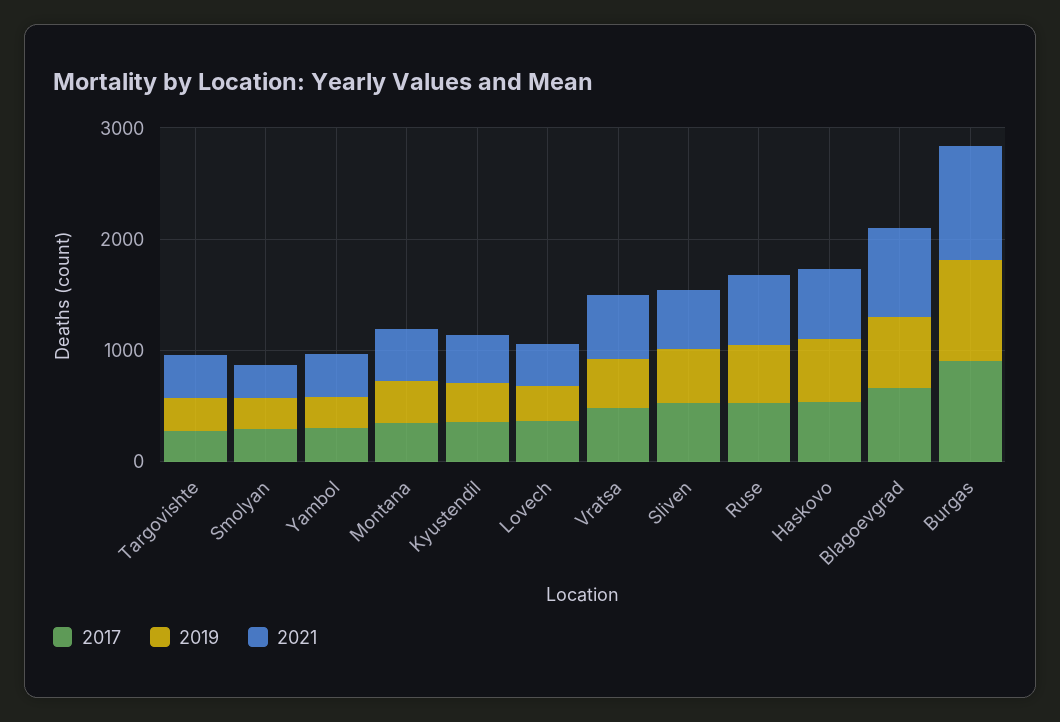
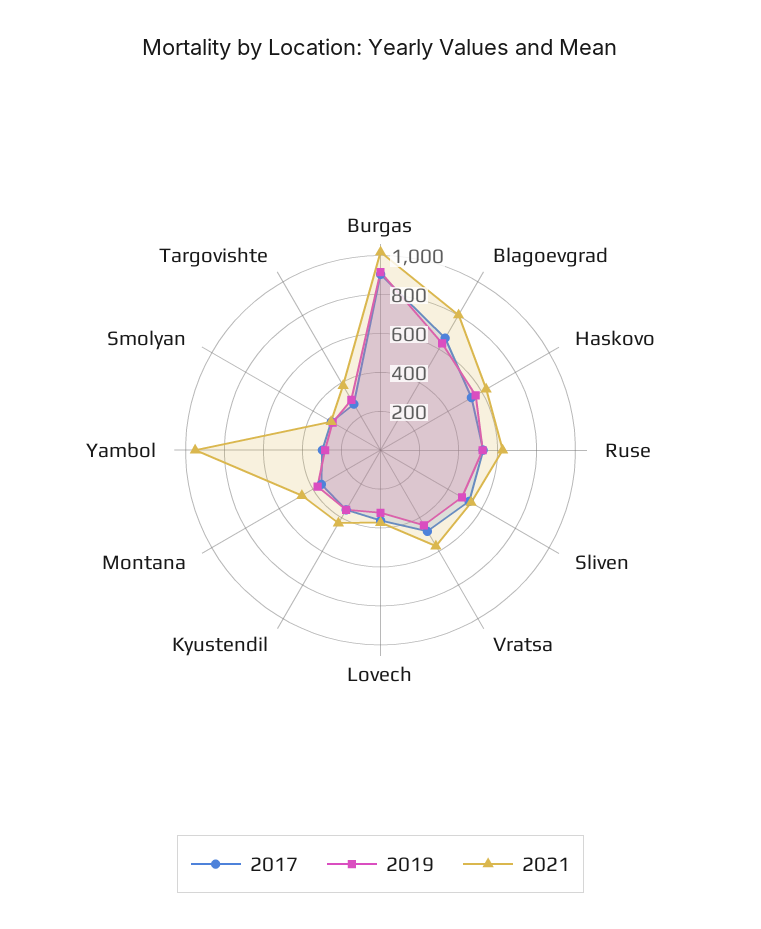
2021, Yambol: 400 -> 950

